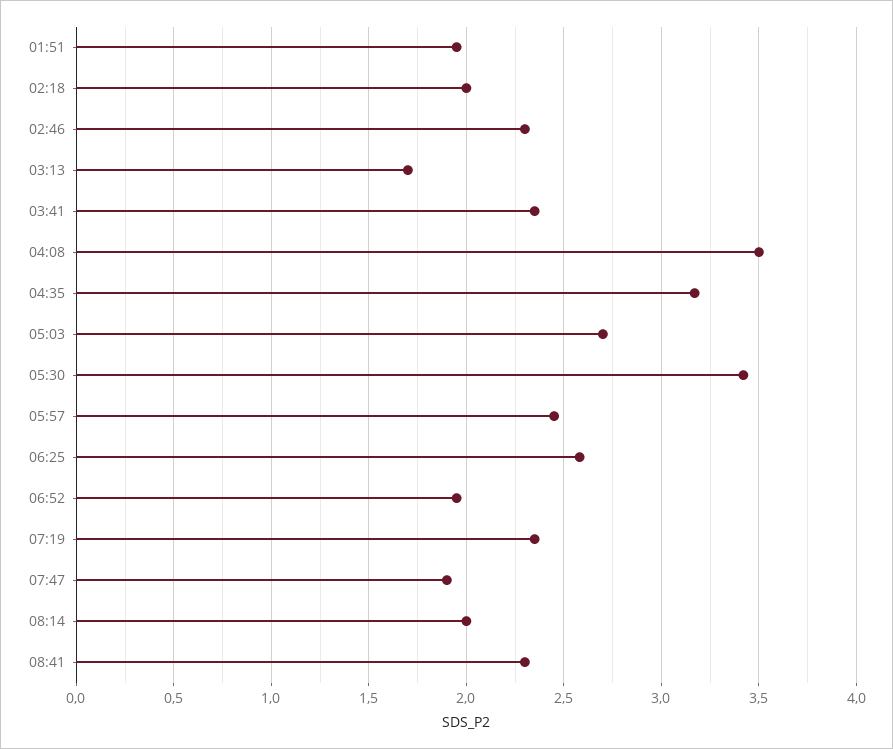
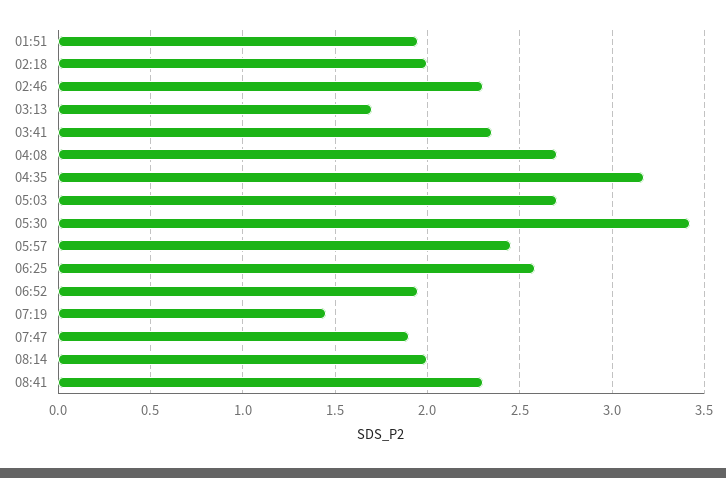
04:08: 3.5 -> 2.7
07:19: 2.35 -> 1.45

